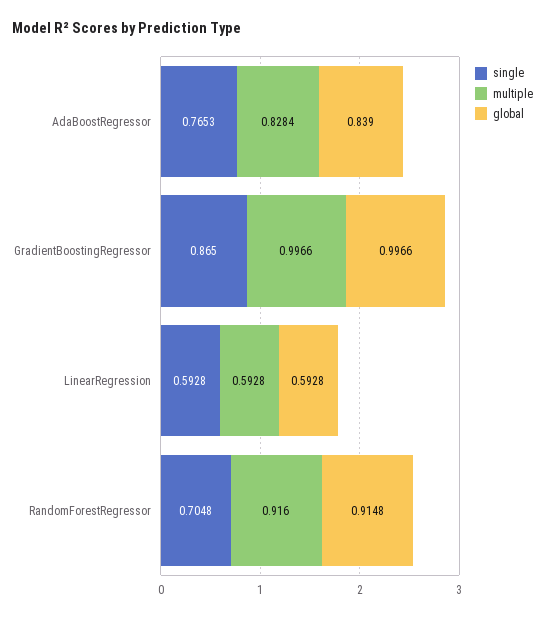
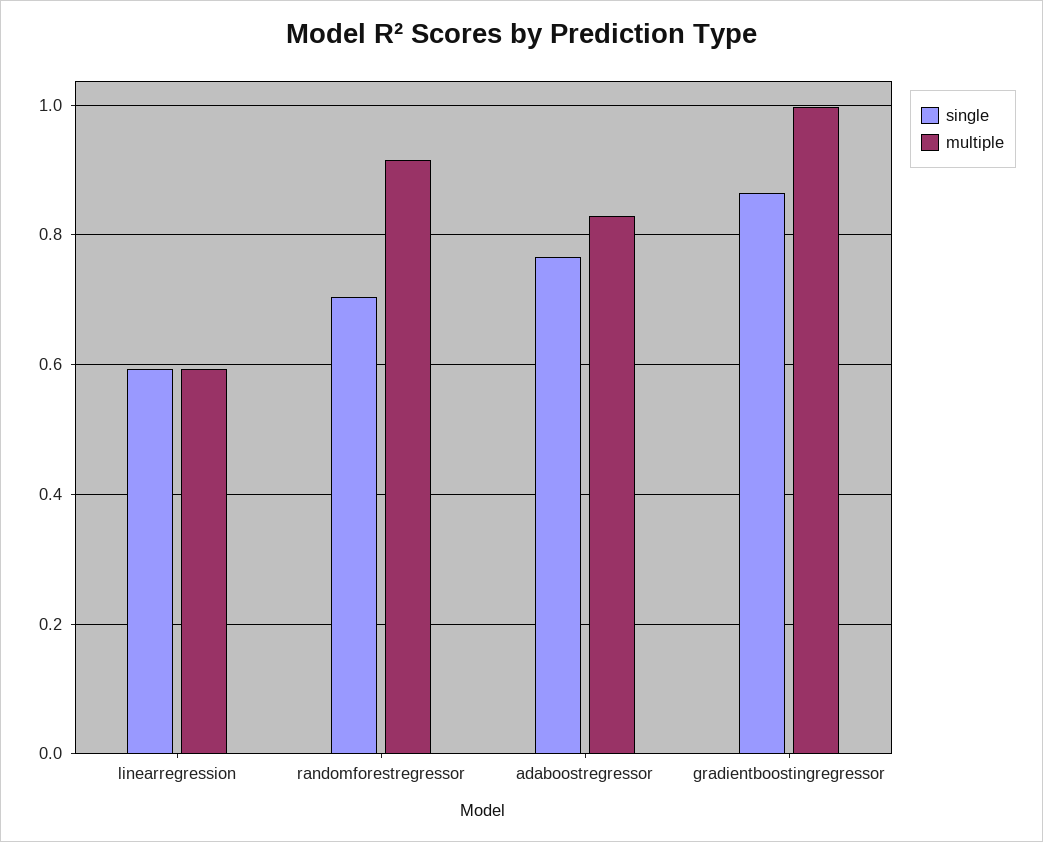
global, AdaBoostRegressor: 0.839 -> none
global, GradientBoostingRegressor: 0.9966 -> none
global, LinearRegression: 0.5928 -> none
global, RandomForestRegressor: 0.9148 -> none

